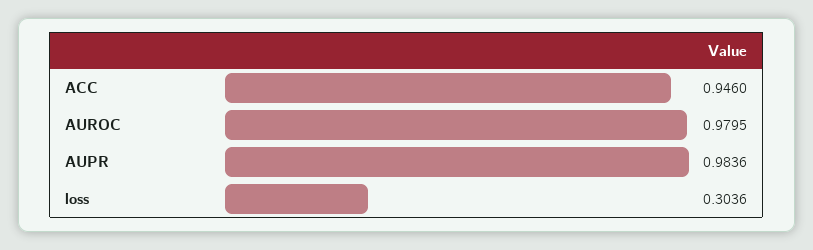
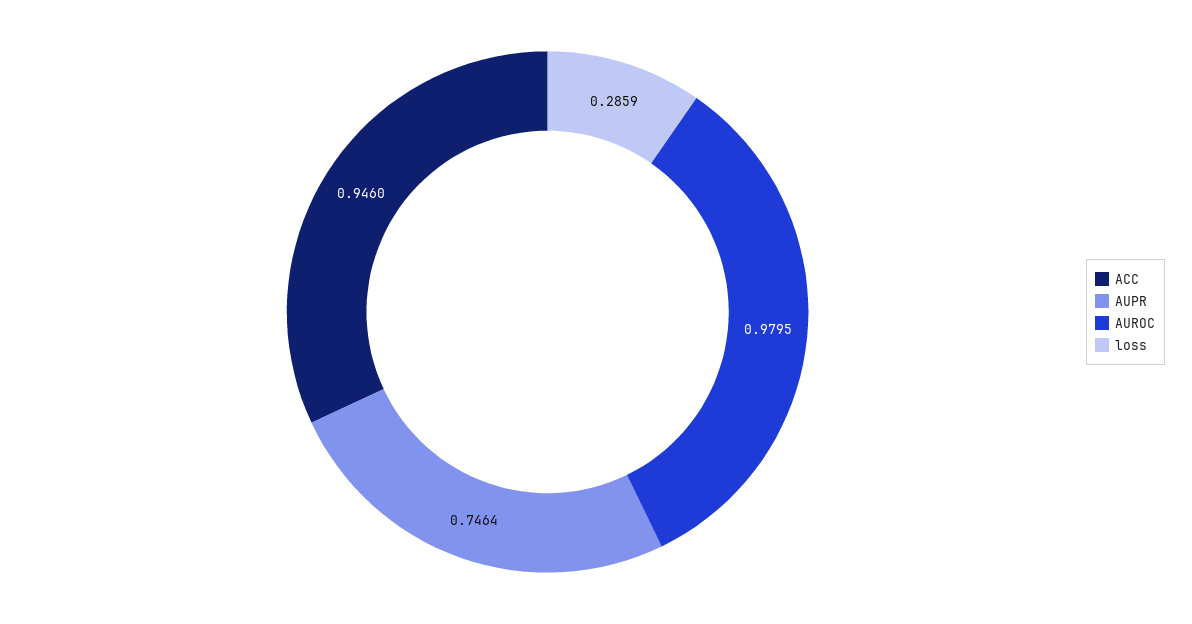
AUPR: 0.9836 -> 0.7464
loss: 0.3036 -> 0.2859

